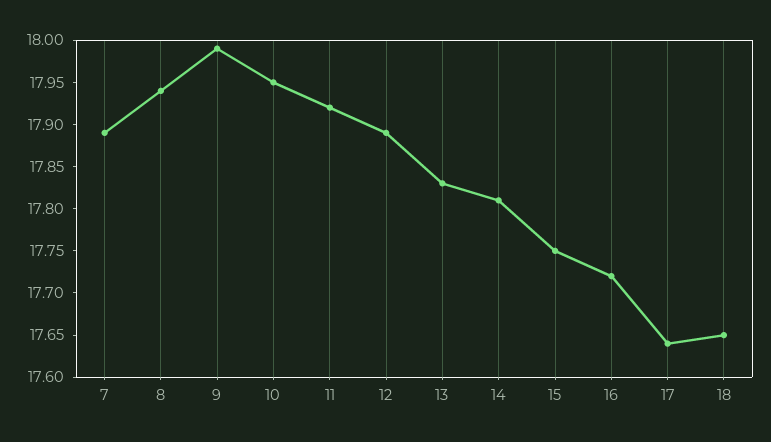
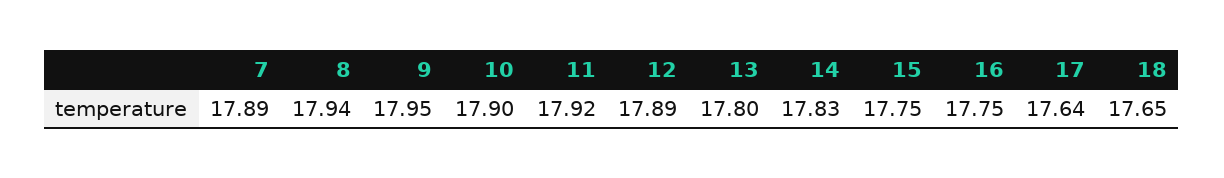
9: 17.99 -> 17.95
10: 17.95 -> 17.9
13: 17.83 -> 17.8
14: 17.81 -> 17.83
16: 17.72 -> 17.75

